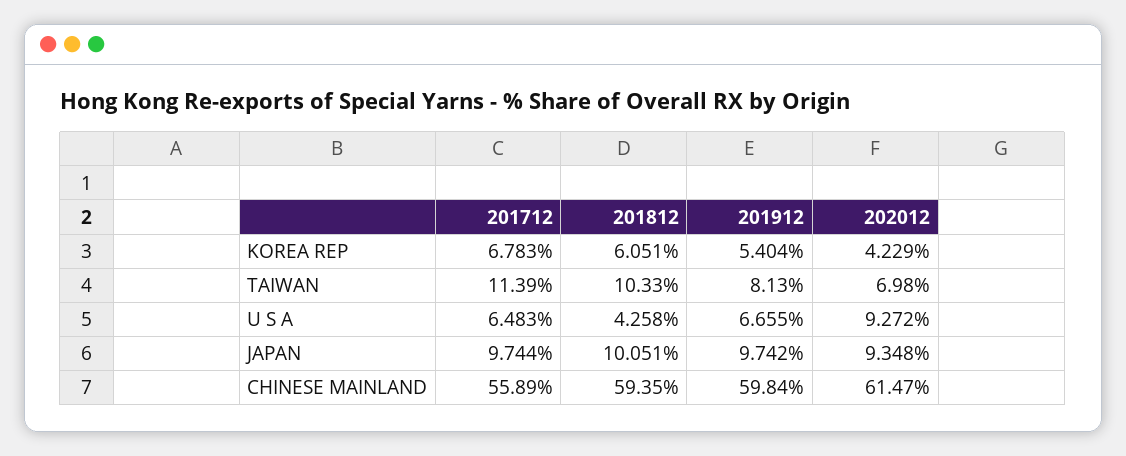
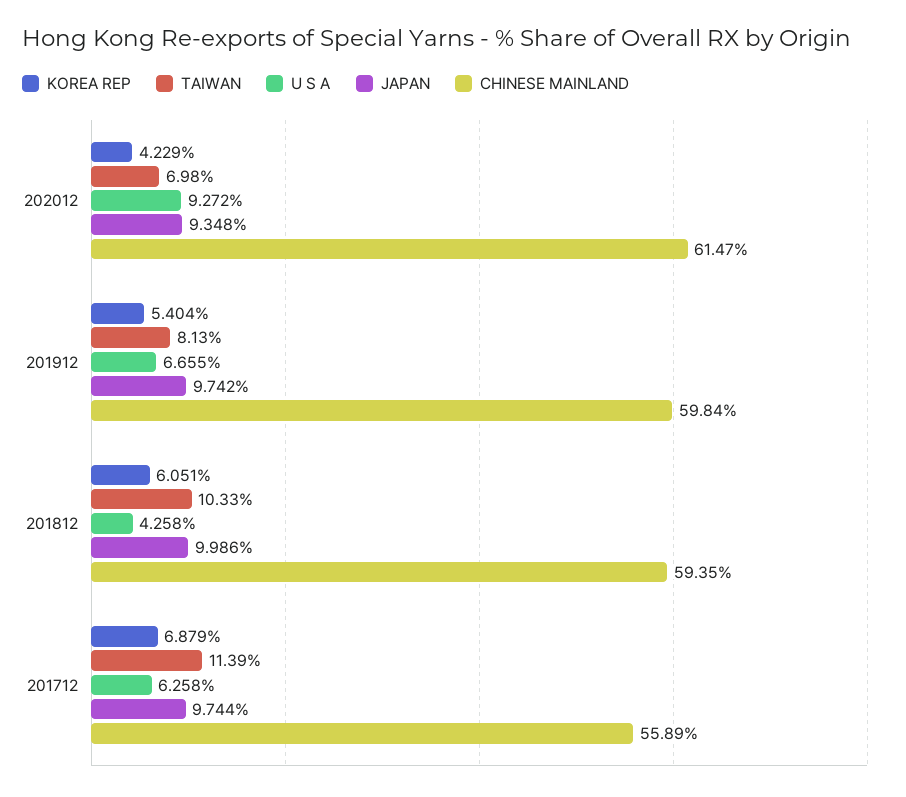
KOREA REP, 201712: 6.783 -> 6.879
U S A, 201712: 6.483 -> 6.258
JAPAN, 201812: 10.051 -> 9.986

